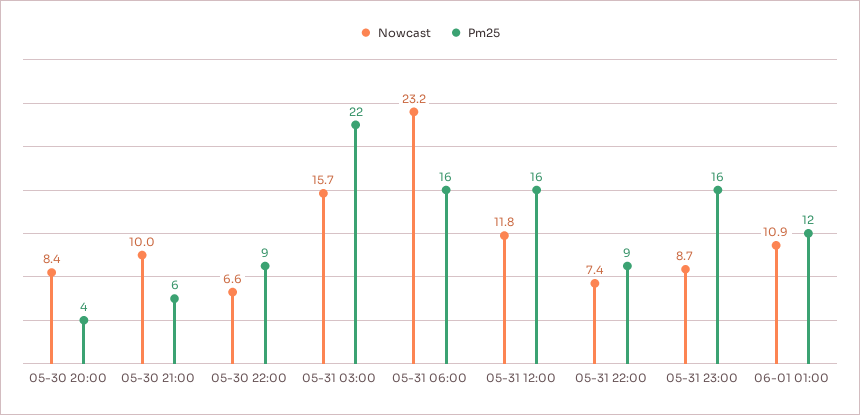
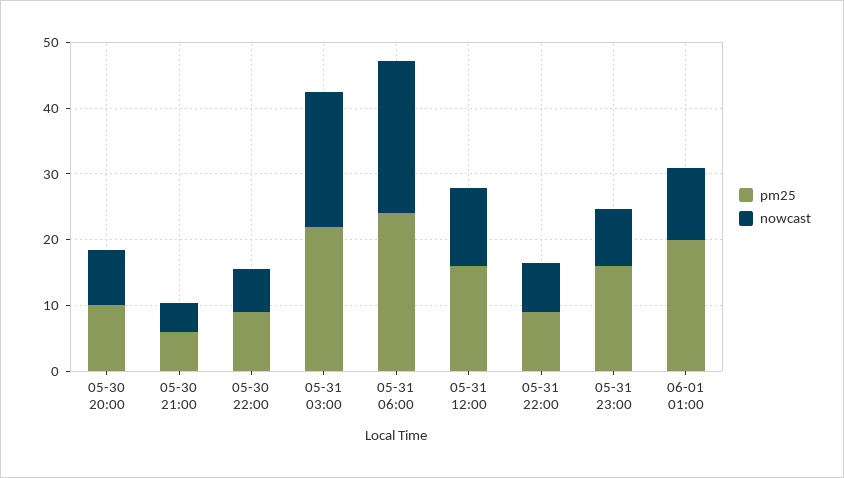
Pm25, 05-30 20:00: 4 -> 10
Nowcast, 05-30 21:00: 10 -> 4
Nowcast, 05-31 03:00: 15.7 -> 20
Pm25, 05-31 06:00: 16 -> 24
Pm25, 06-01 01:00: 12 -> 20

